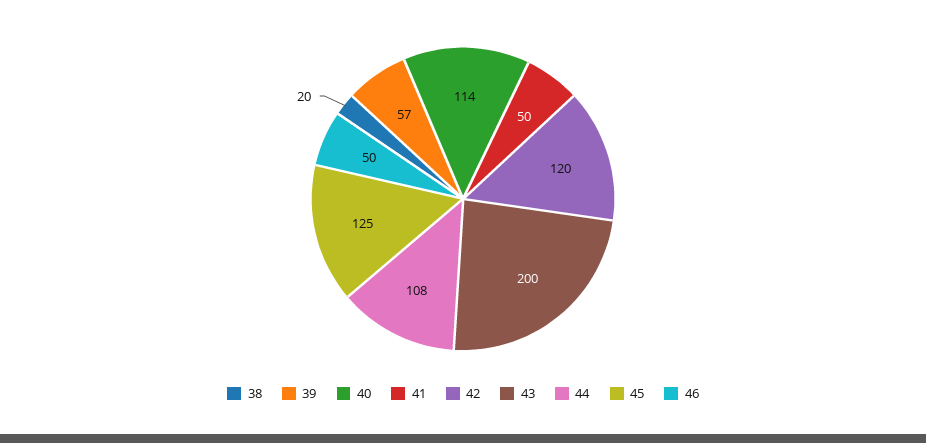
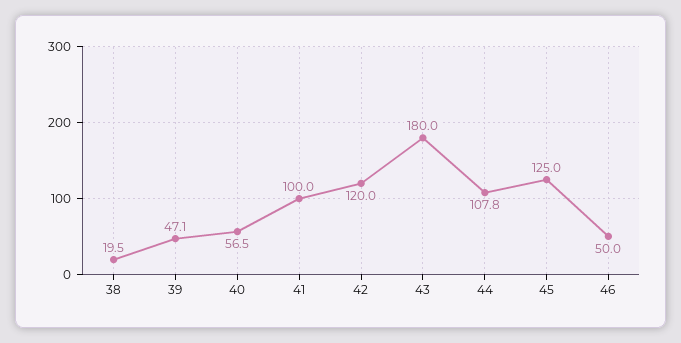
39: 57 -> 47.1
40: 114 -> 56.5
41: 50 -> 100
43: 200 -> 180

